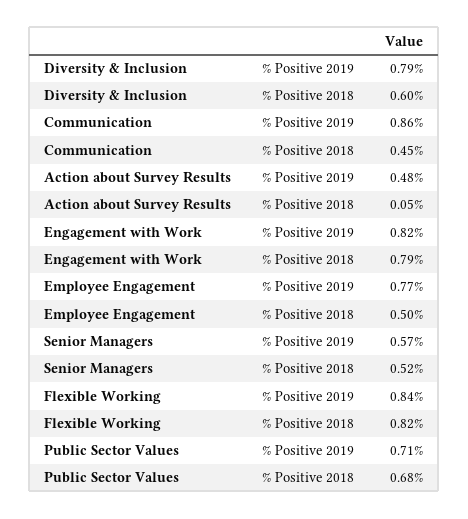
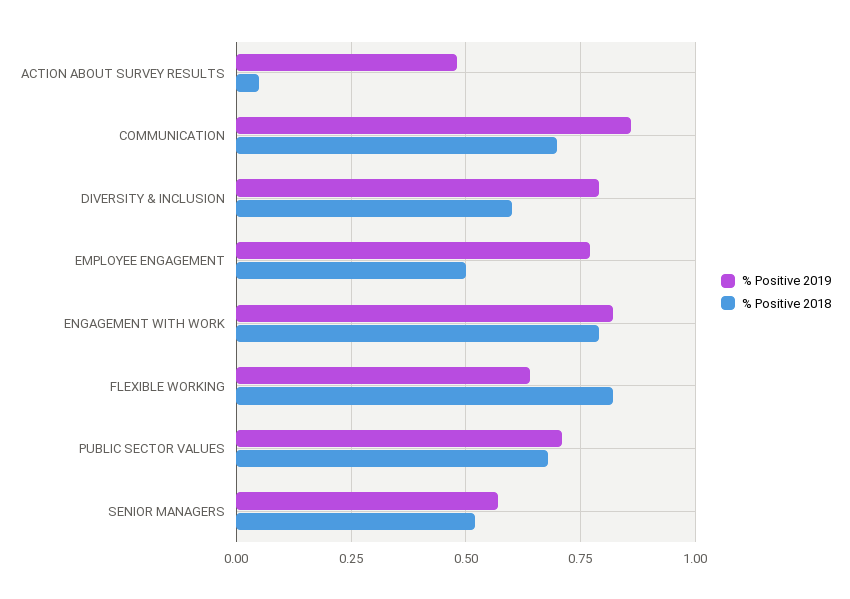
% Positive 2018, Communication: 0.45 -> 0.7
% Positive 2019, Flexible Working: 0.84 -> 0.65

